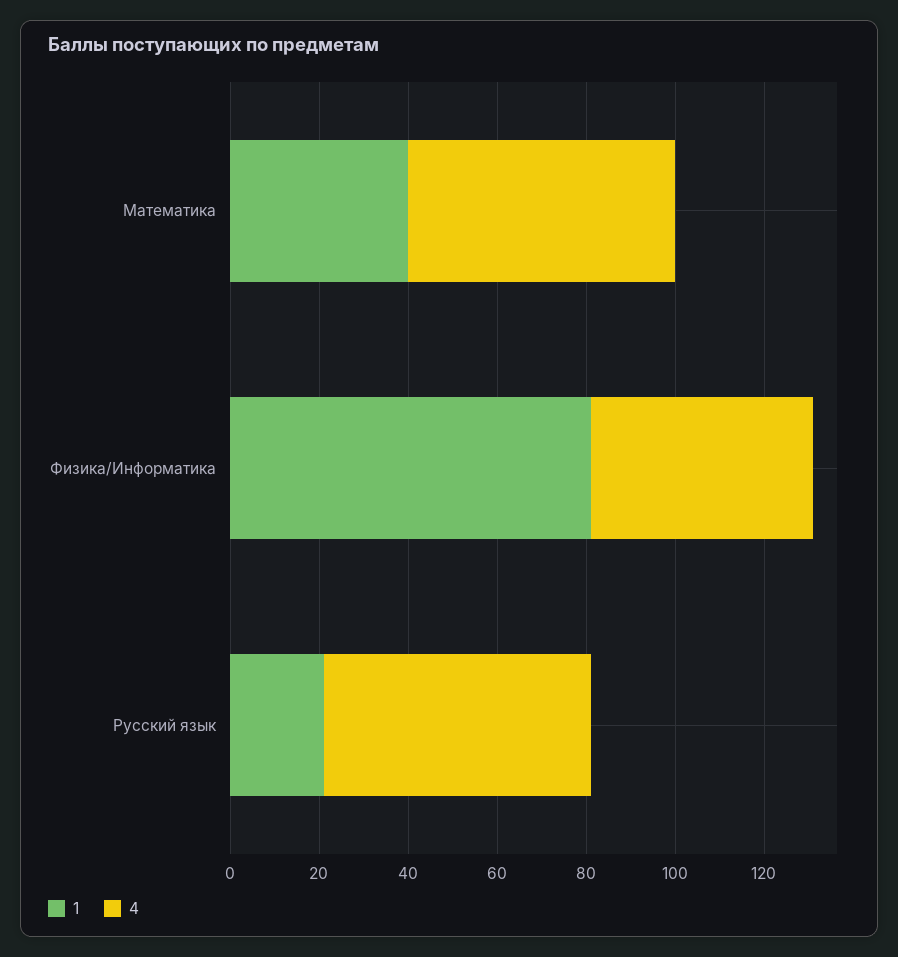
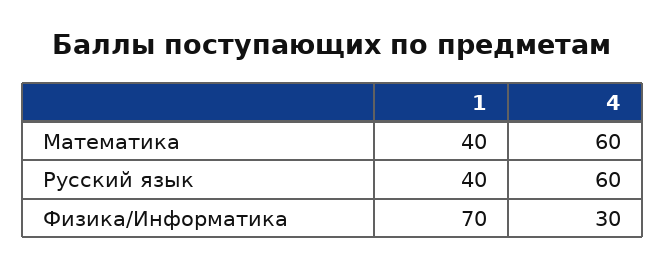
1, Физика/Информатика: 80 -> 70
4, Физика/Информатика: 50 -> 30
1, Русский язык: 20 -> 40

